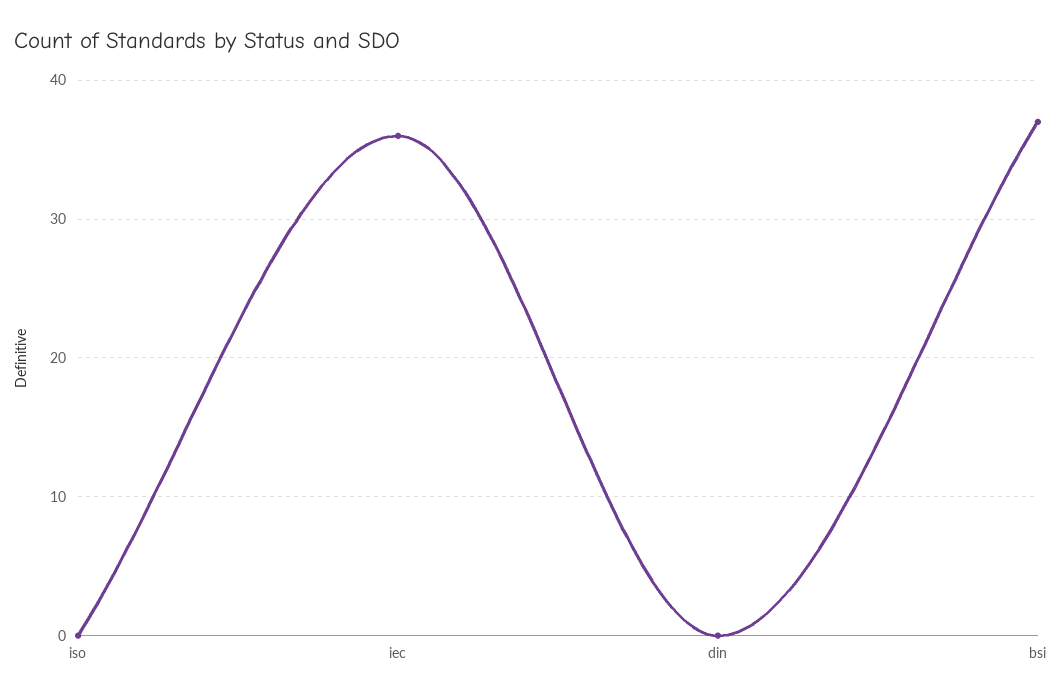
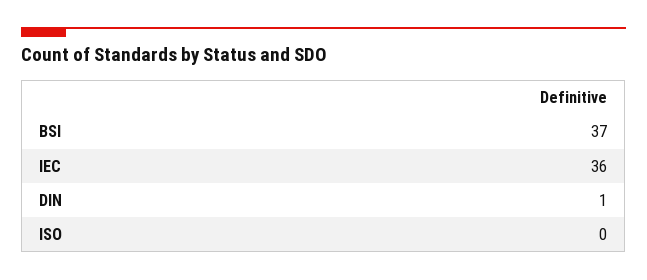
din: 0 -> 1

